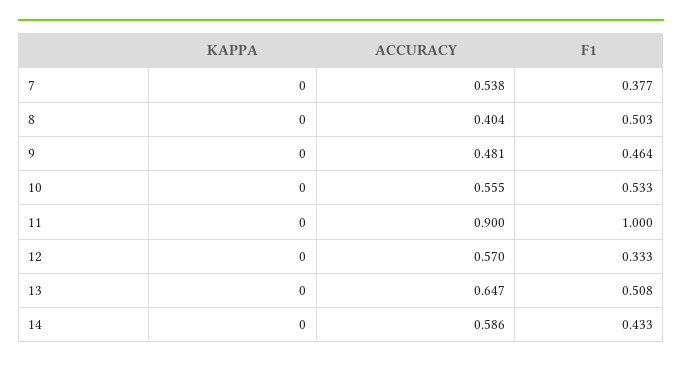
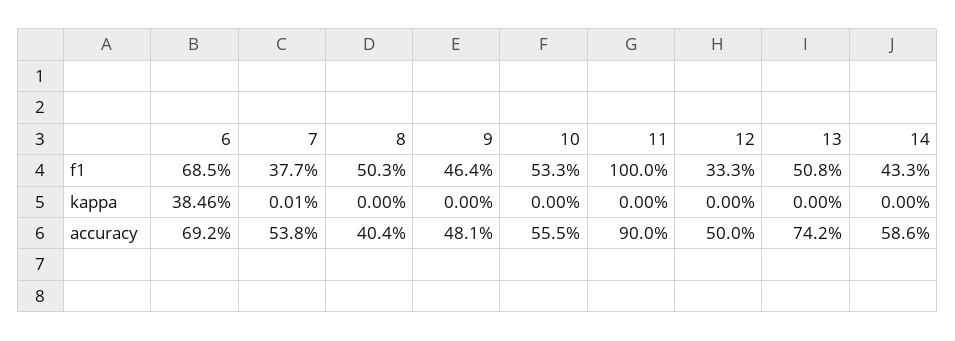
KAPPA, 7: 0 -> 0.0001
ACCURACY, 12: 0.57 -> 0.5
ACCURACY, 13: 0.647 -> 0.742
F1, 6: none -> 0.685
KAPPA, 6: none -> 0.3846
ACCURACY, 6: none -> 0.692

